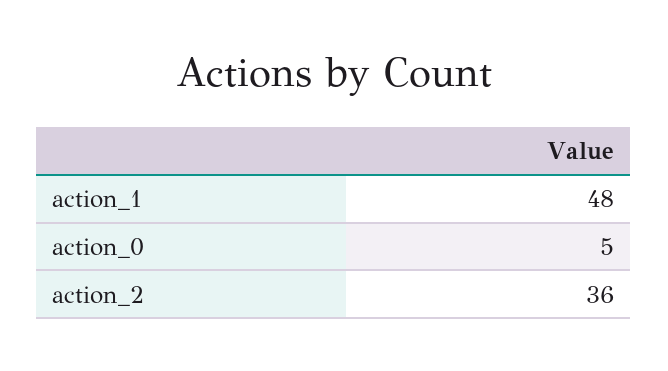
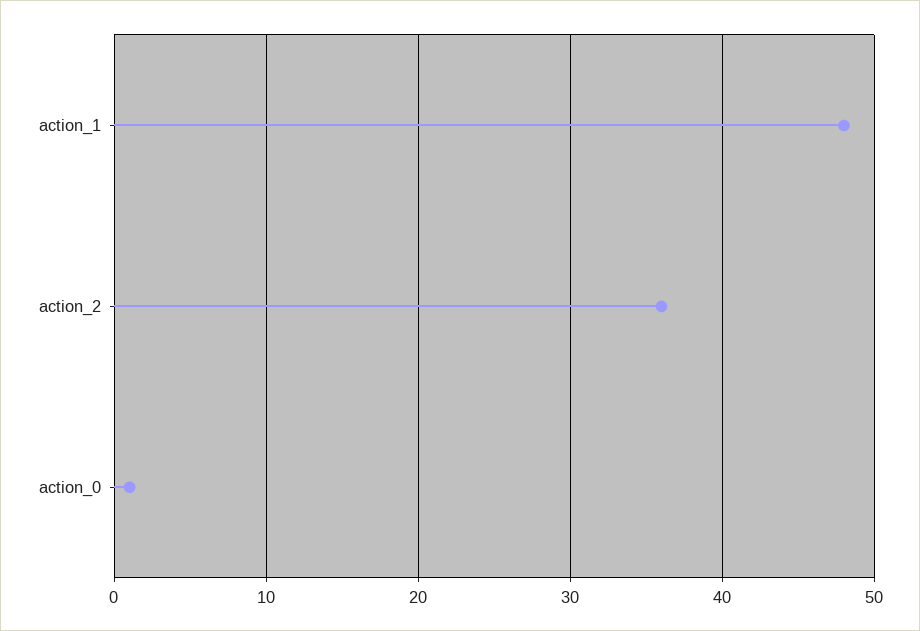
action_0: 5 -> 1

